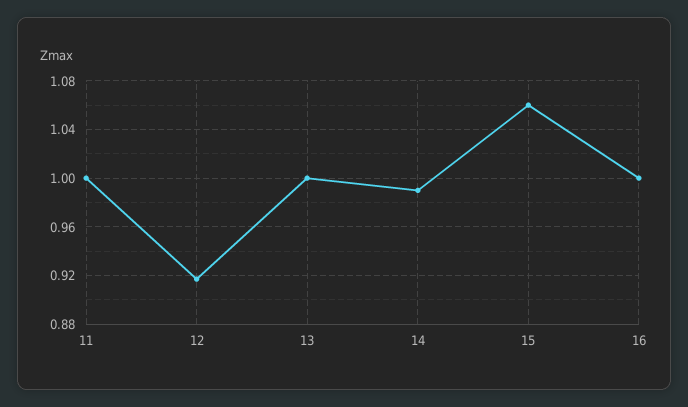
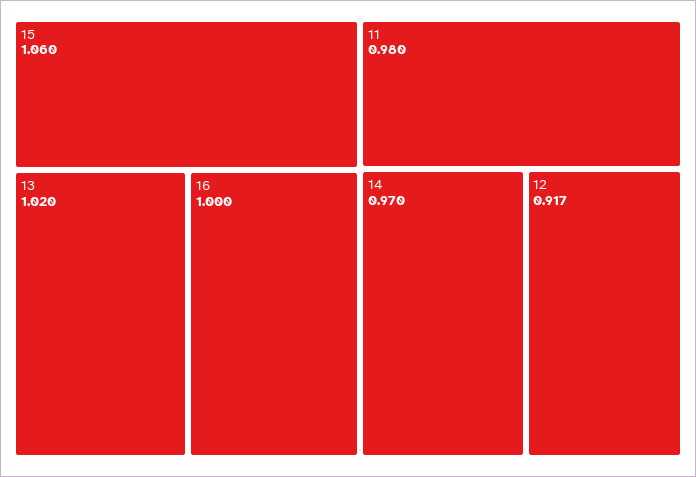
11: 1 -> 0.98
13: 1 -> 1.02
14: 0.99 -> 0.97

